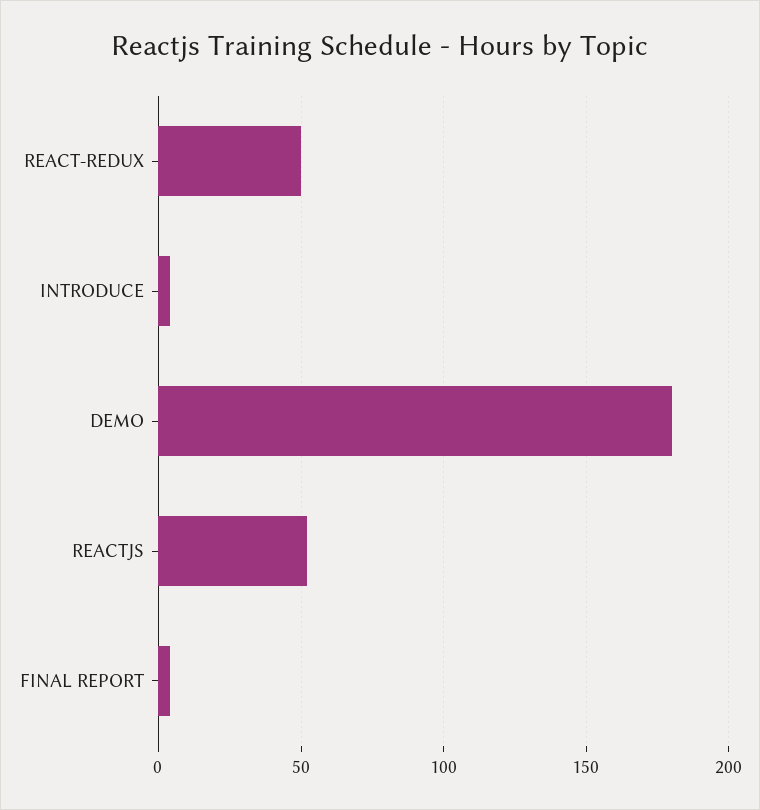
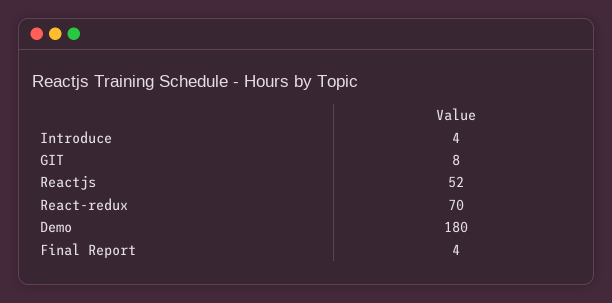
REACT-REDUX: 50 -> 70
GIT: none -> 8

